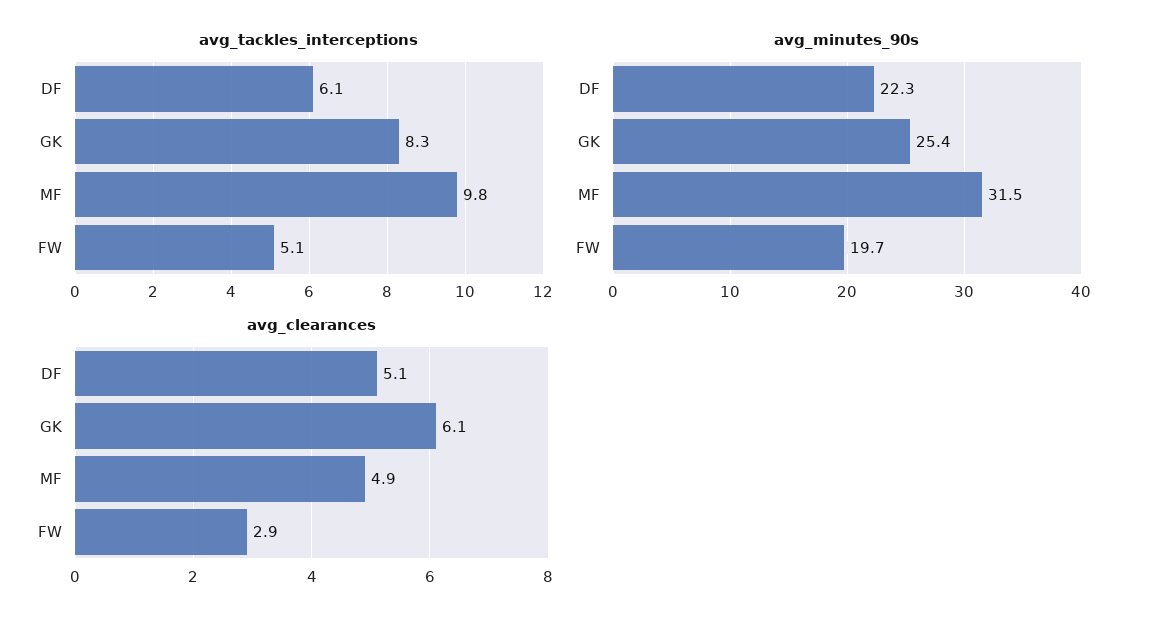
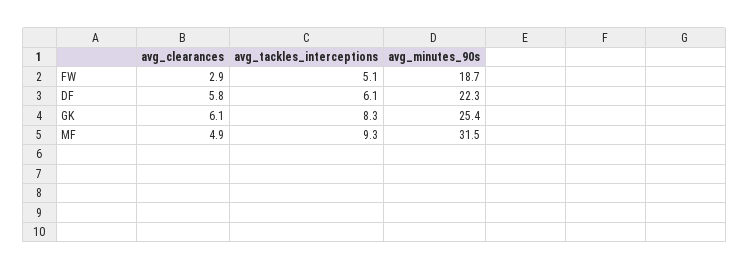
avg_tackles_interceptions, MF: 9.8 -> 9.3
avg_minutes_90s, FW: 19.7 -> 18.7
avg_clearances, DF: 5.1 -> 5.8

